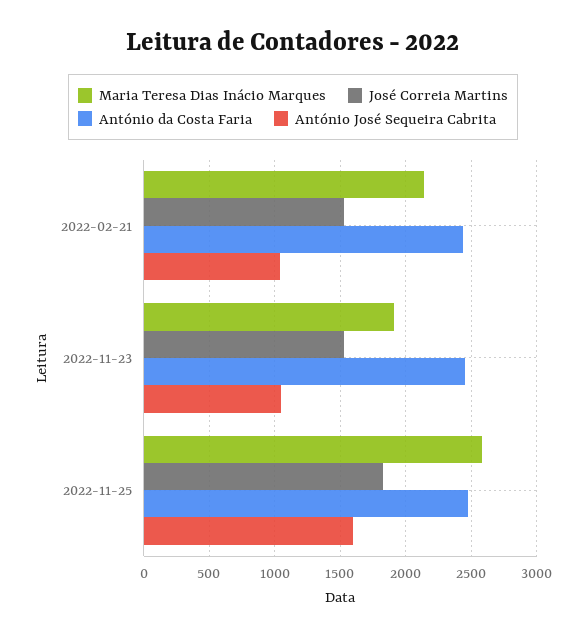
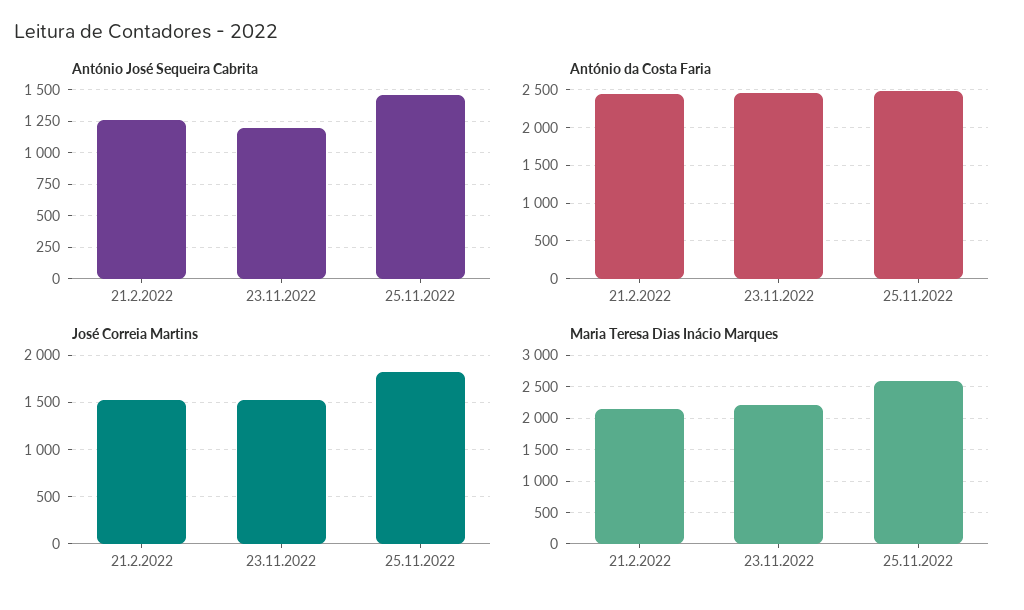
António José Sequeira Cabrita, 2022-02-21: 1050 -> 1250
Maria Teresa Dias Inácio Marques, 2022-11-23: 1900 -> 2200
António José Sequeira Cabrita, 2022-11-23: 1050 -> 1200
António José Sequeira Cabrita, 2022-11-25: 1600 -> 1450

